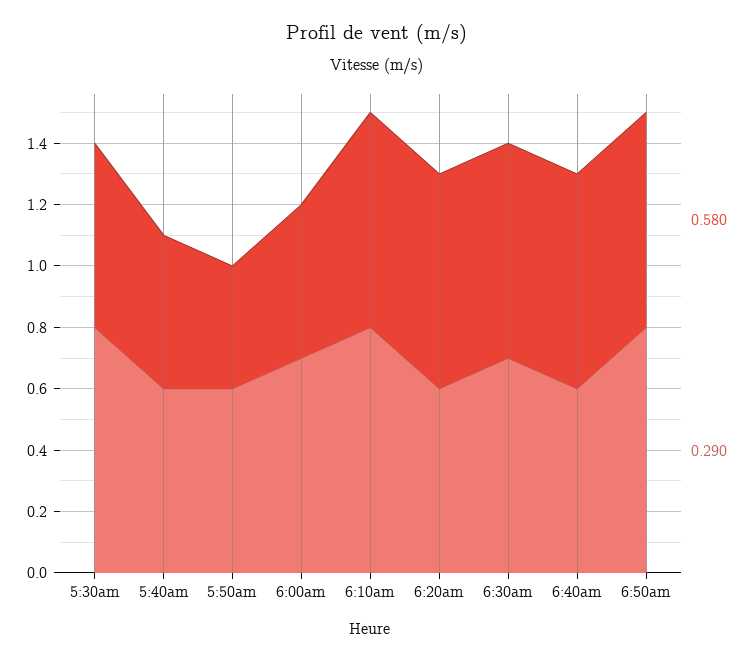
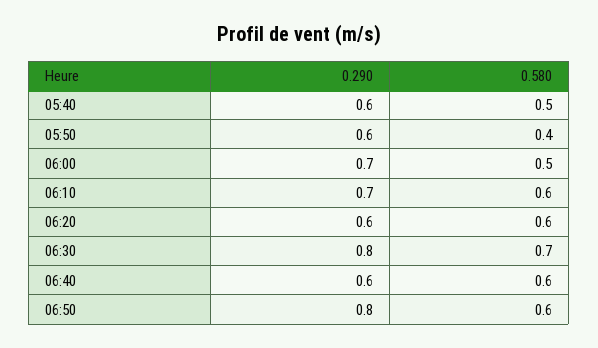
0.580, 5:30am: 0.6 -> none
0.290, 5:30am: 0.8 -> none
0.580, 6:10am: 0.7 -> 0.6
0.290, 6:10am: 0.8 -> 0.7
0.580, 6:20am: 0.7 -> 0.6
0.290, 6:30am: 0.7 -> 0.8
0.580, 6:40am: 0.7 -> 0.6
0.580, 6:50am: 0.7 -> 0.6

